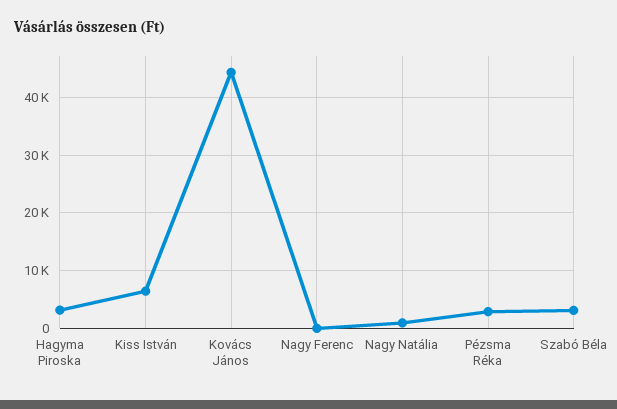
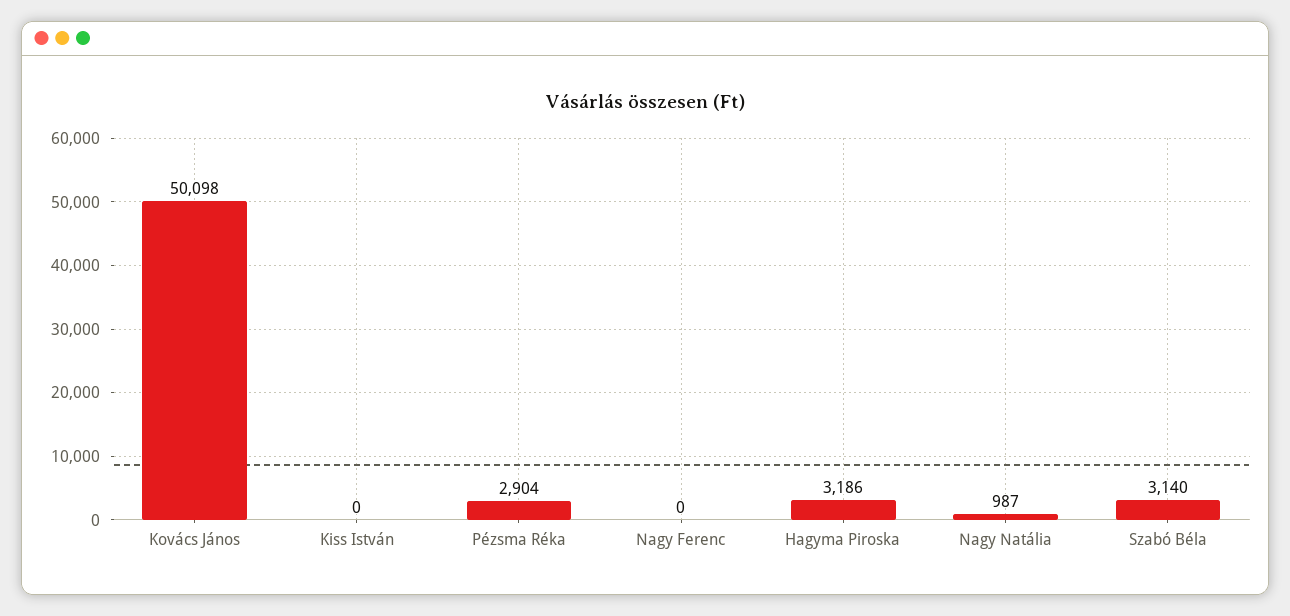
Kiss István: 6000 -> 0
Kovács János: 44000 -> 50098

